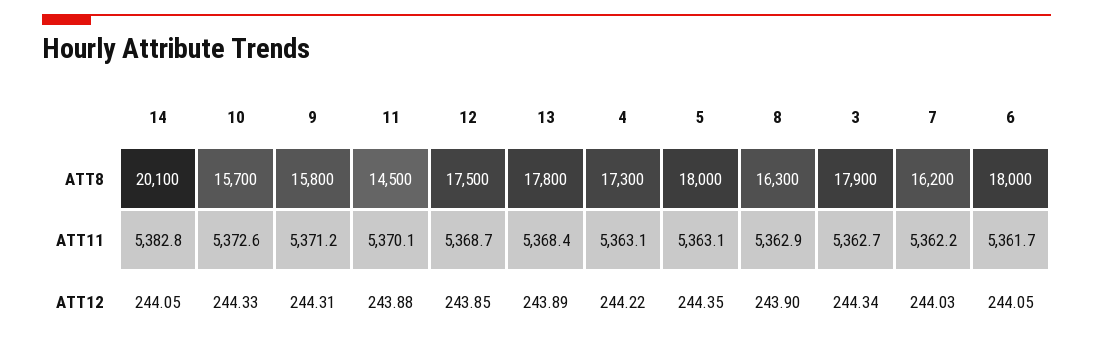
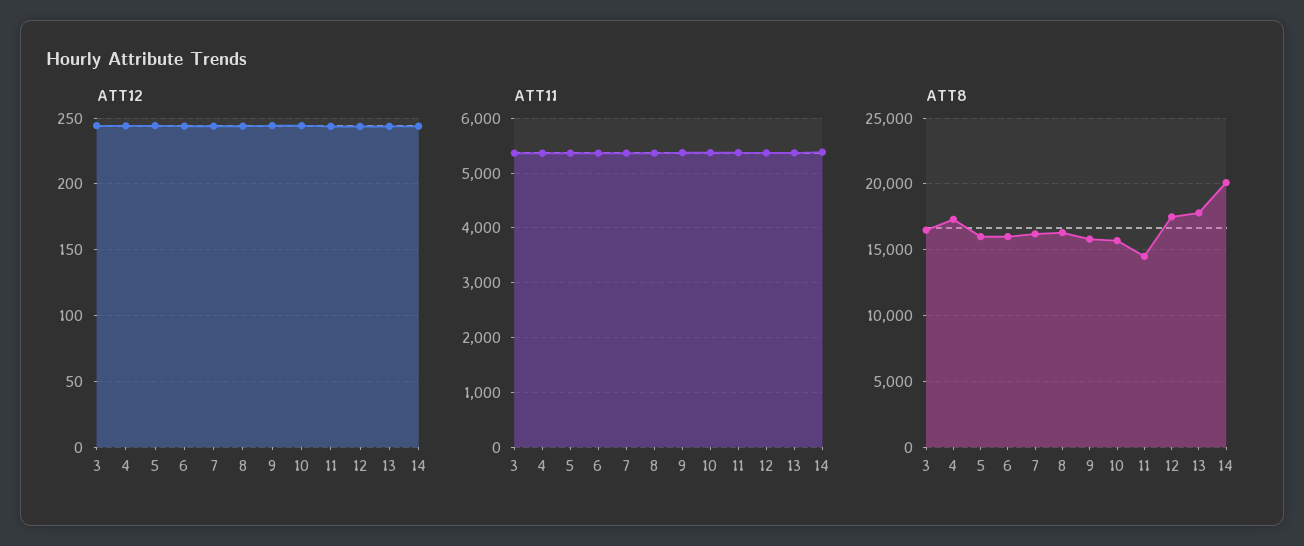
ATT8, 5: 18000 -> 16000
ATT8, 3: 17900 -> 16500
ATT8, 6: 18000 -> 16000

